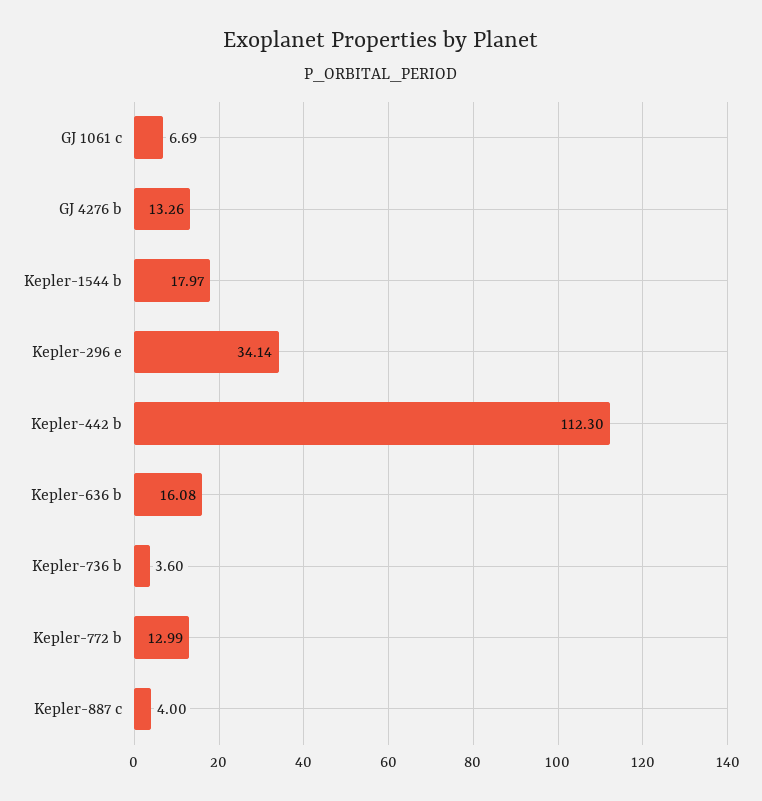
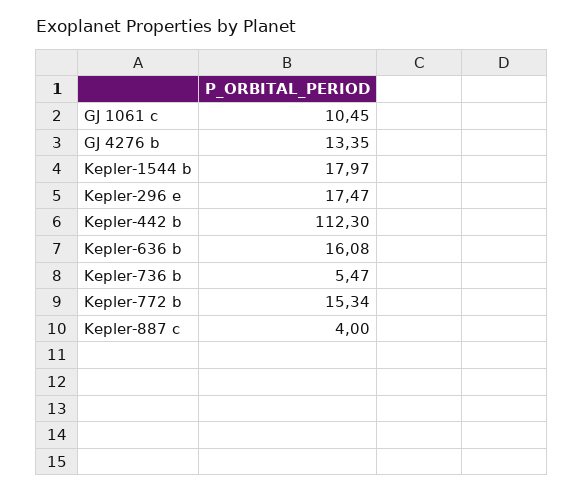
GJ 1061 c: 6.69 -> 10.45
GJ 4276 b: 13.26 -> 13.35
Kepler-296 e: 34.14 -> 17.47
Kepler-736 b: 3.6 -> 5.47
Kepler-772 b: 12.99 -> 15.34

